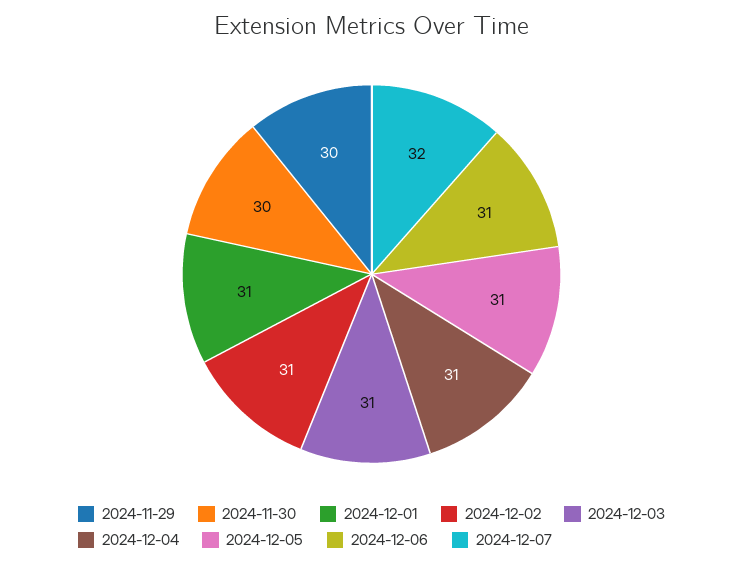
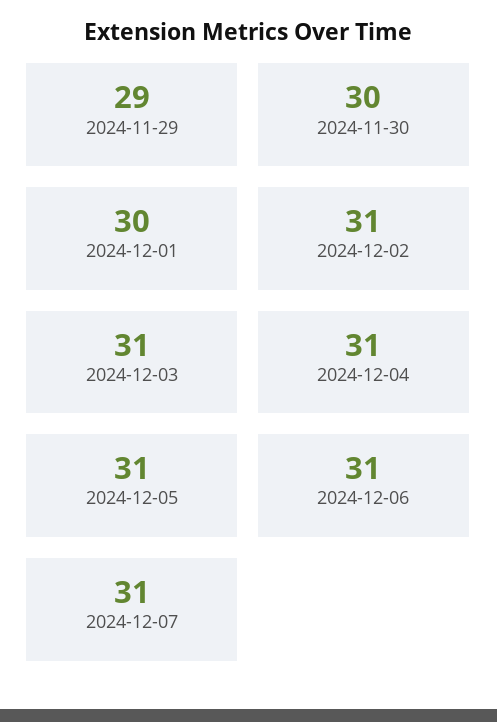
2024-11-29: 30 -> 29
2024-12-01: 31 -> 30
2024-12-07: 32 -> 31

